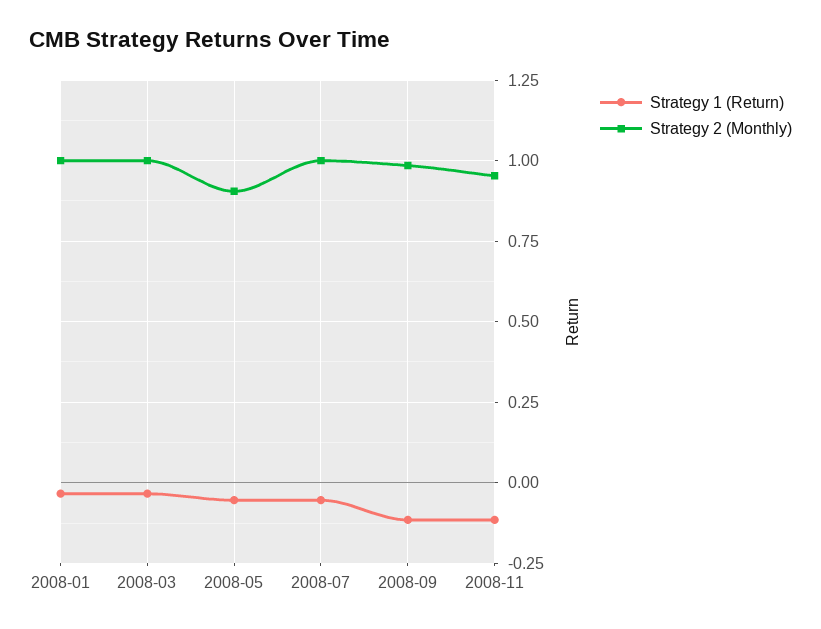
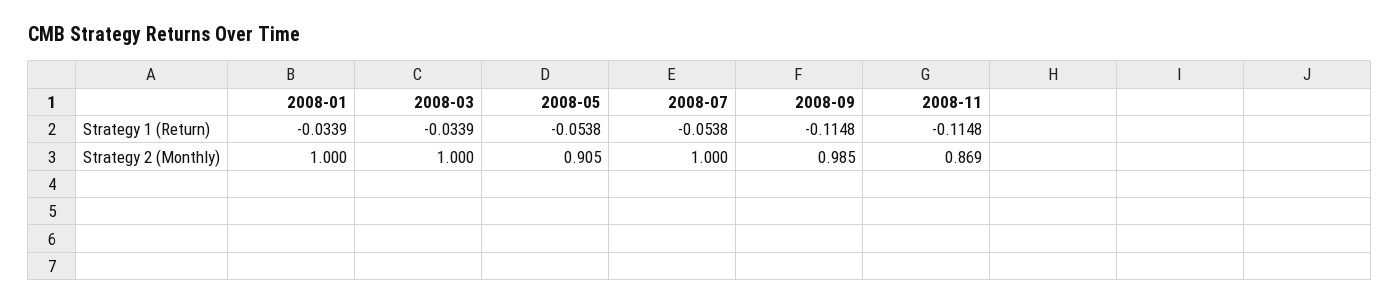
Strategy 2 (Monthly), 2008-11: 0.95 -> 0.869

